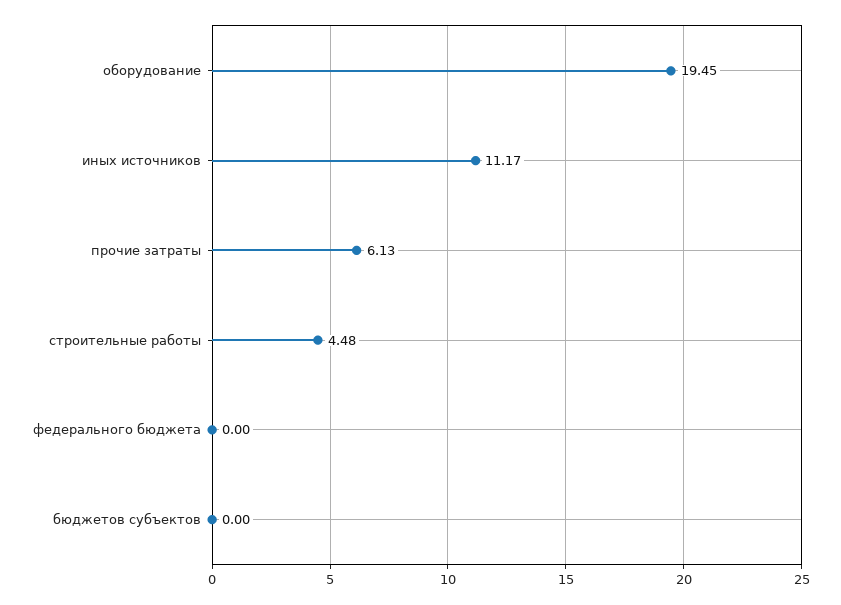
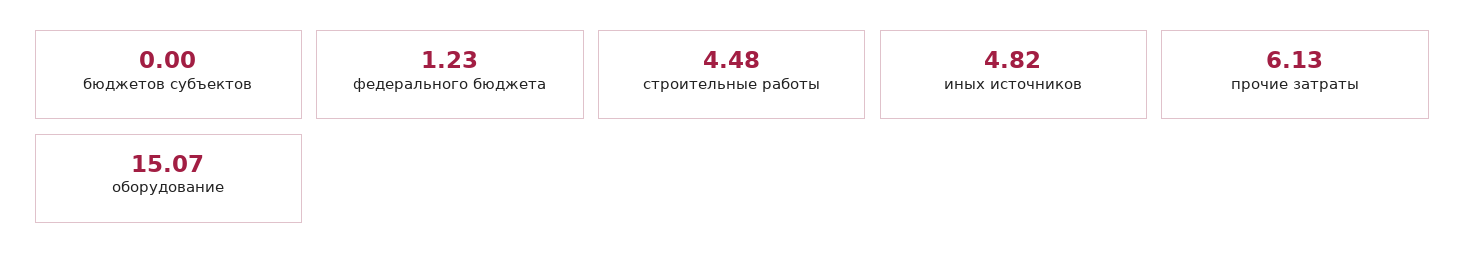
оборудование: 19.45 -> 15.07
иных источников: 11.17 -> 4.82
федерального бюджета: 0 -> 1.23

